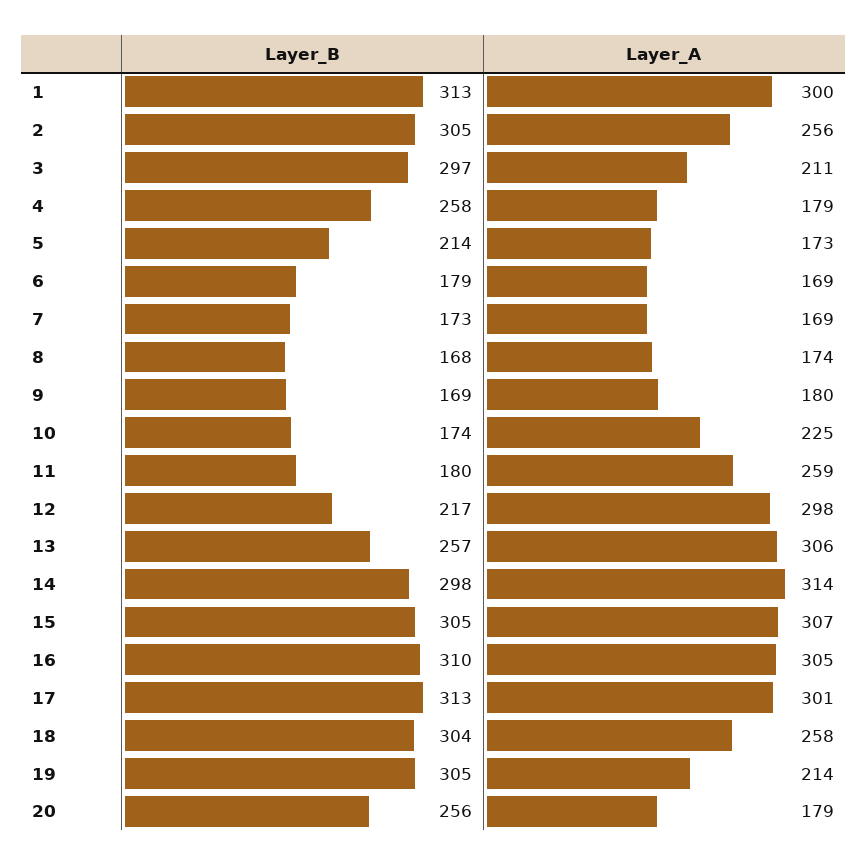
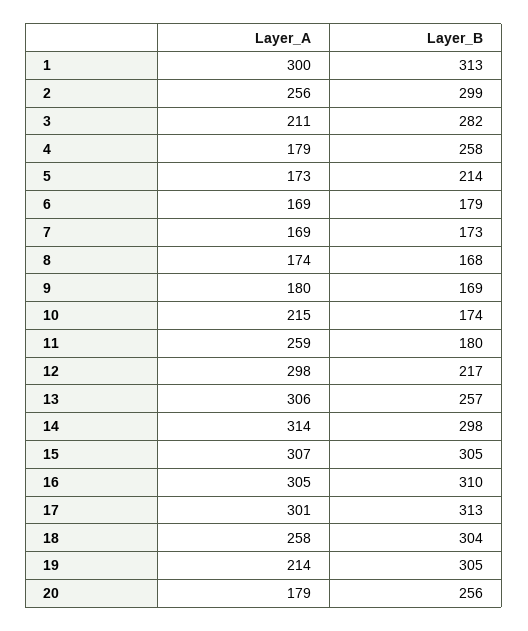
Layer_B, 2: 305 -> 299
Layer_B, 3: 297 -> 282
Layer_A, 10: 225 -> 215

